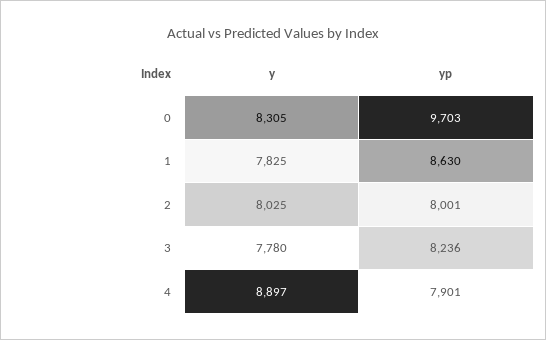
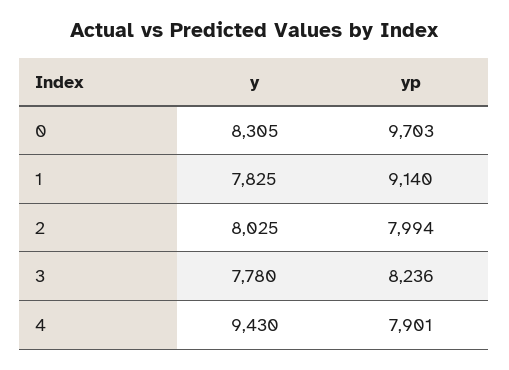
yp, 1: 8630 -> 9140
yp, 2: 8001 -> 7994
y, 4: 8897 -> 9430

